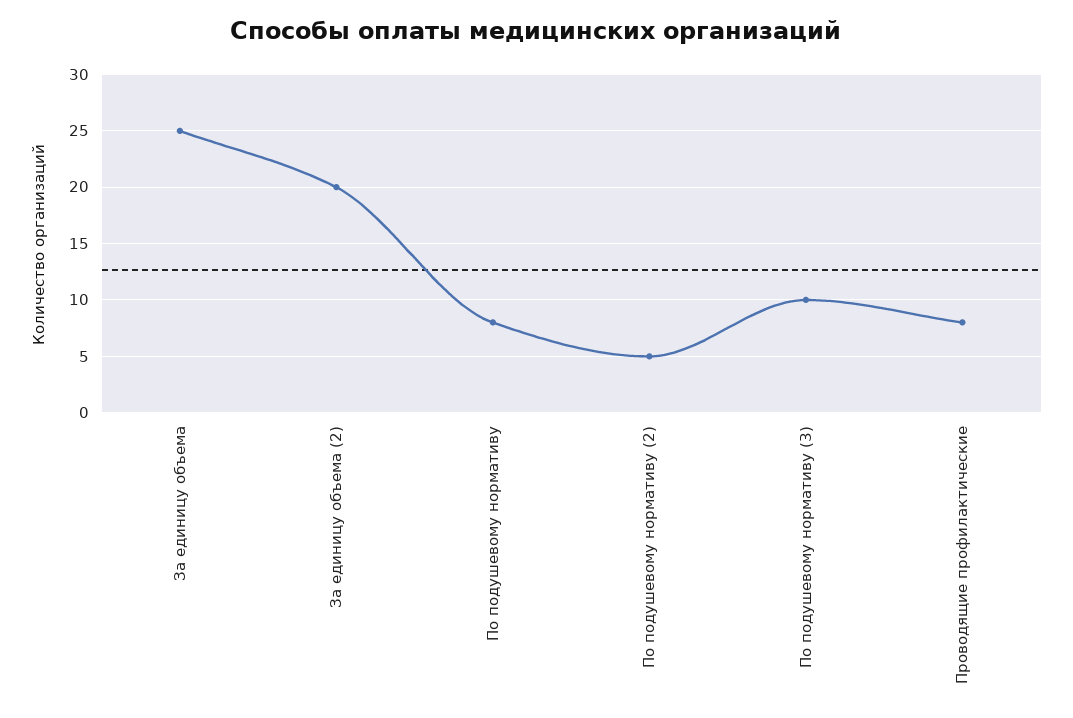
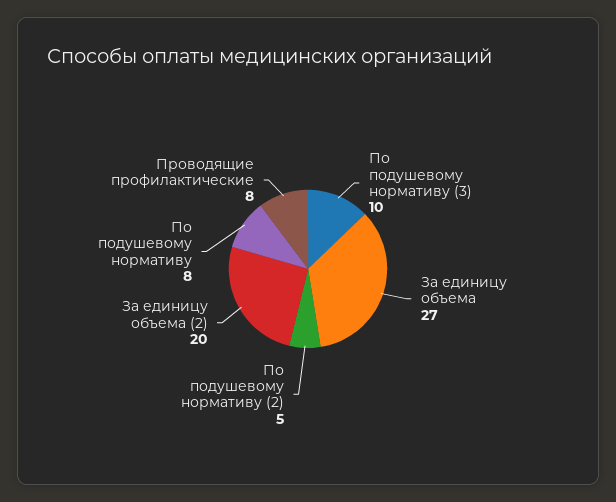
За единицу объема: 25 -> 27

